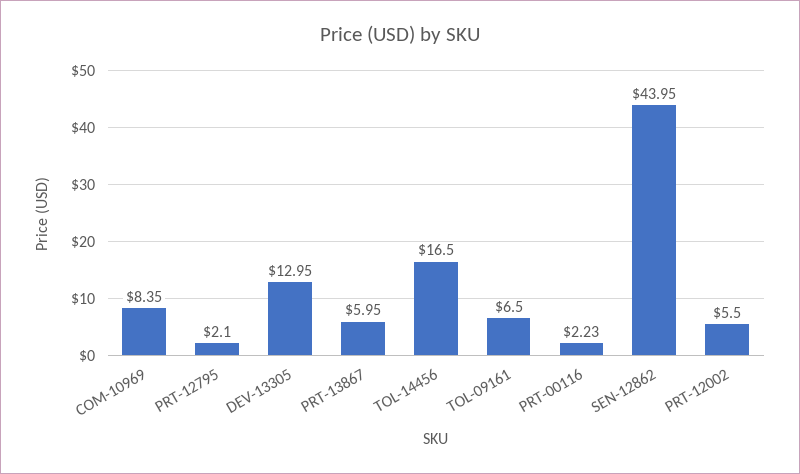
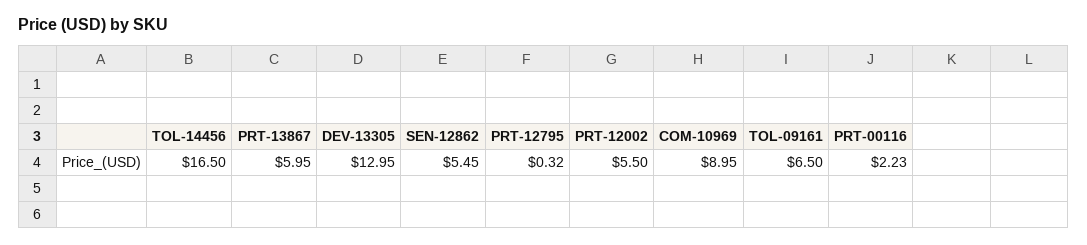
COM-10969: 8.35 -> 8.95
PRT-12795: 2.1 -> 0.32
SEN-12862: 43.95 -> 5.45

